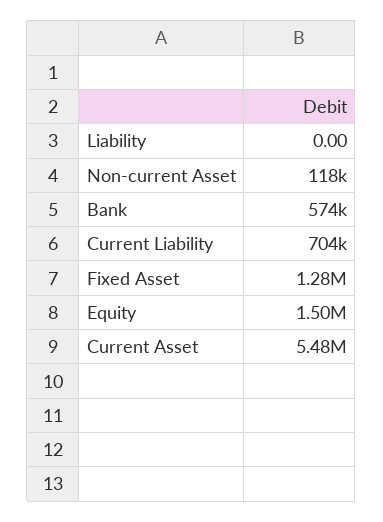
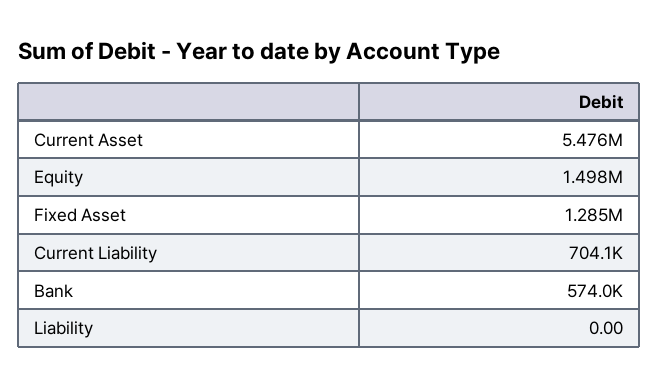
Non-current Asset: 118000 -> none

